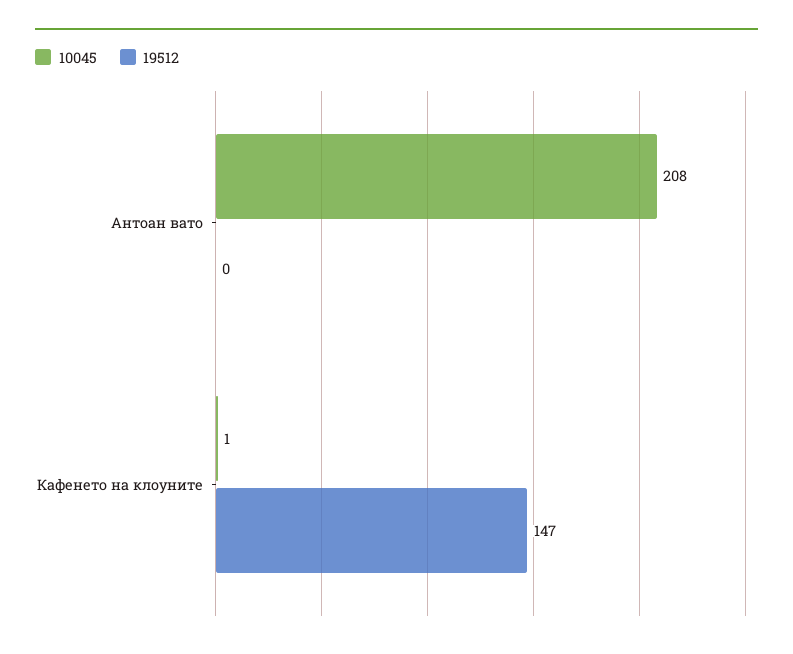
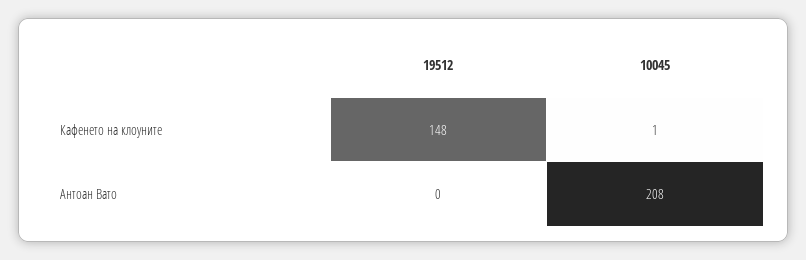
19512, Кафенето на клоуните: 147 -> 148

